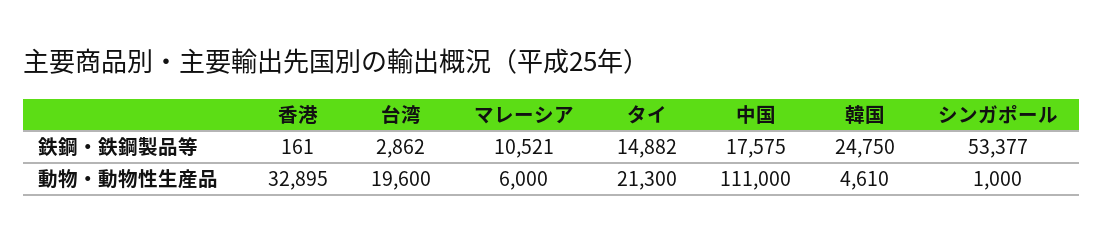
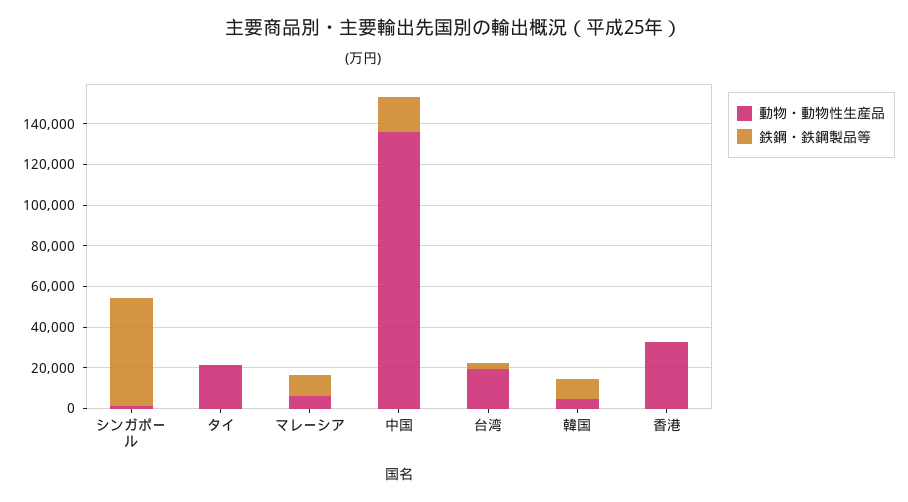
鉄鋼・鉄鋼製品等, タイ: 14882 -> 0
鉄鋼・鉄鋼製品等, 韓国: 24750 -> 10000
動物・動物性生産品, 中国: 111000 -> 135000

